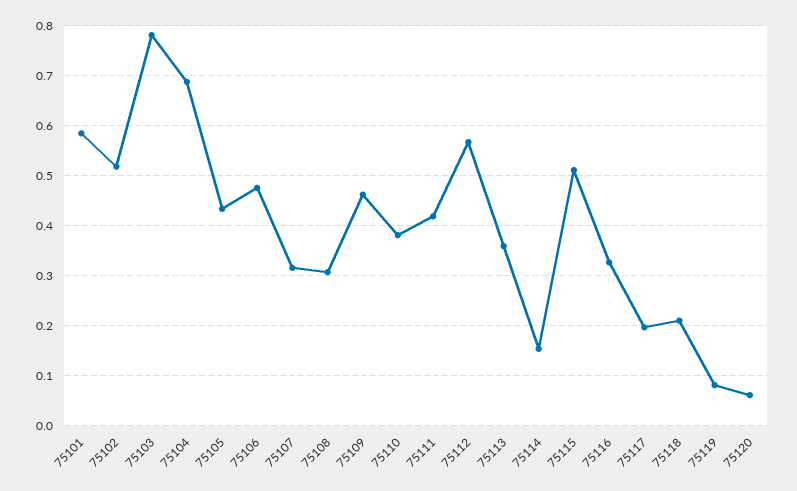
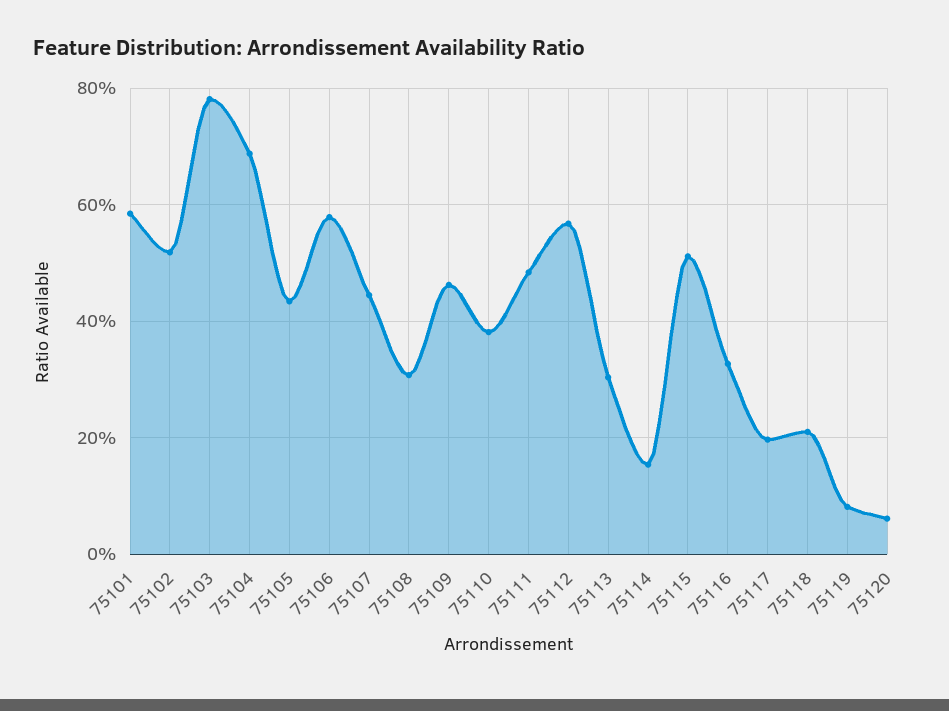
75106: 0.48 -> 0.58
75107: 0.32 -> 0.44
75111: 0.42 -> 0.48
75113: 0.36 -> 0.3

